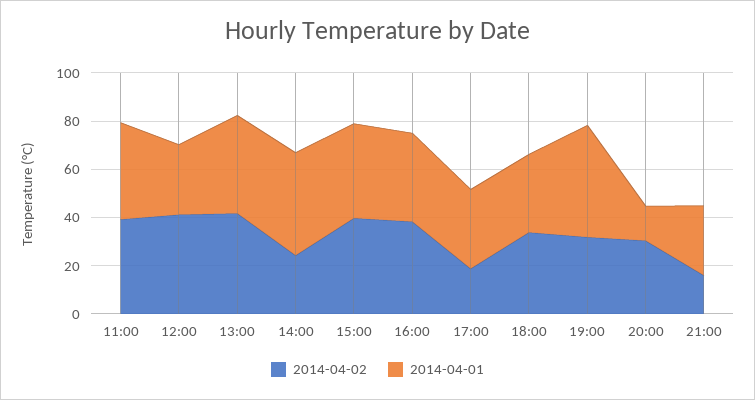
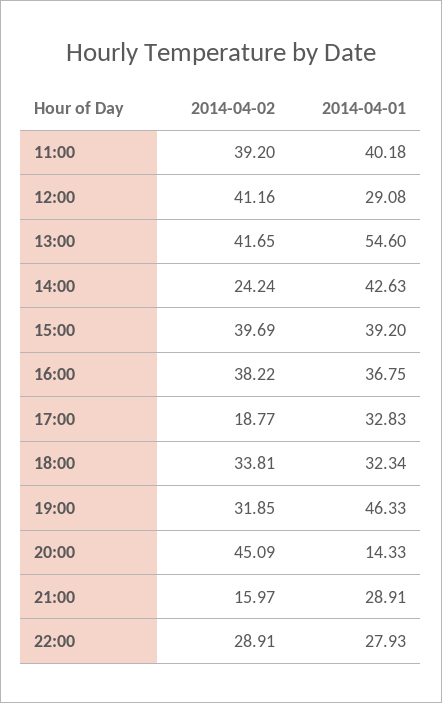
2014-04-01, 13:00: 40 -> 54.6
2014-04-02, 20:00: 30 -> 45.09
2014-04-02, 22:00: none -> 28.91
2014-04-01, 22:00: none -> 27.93

